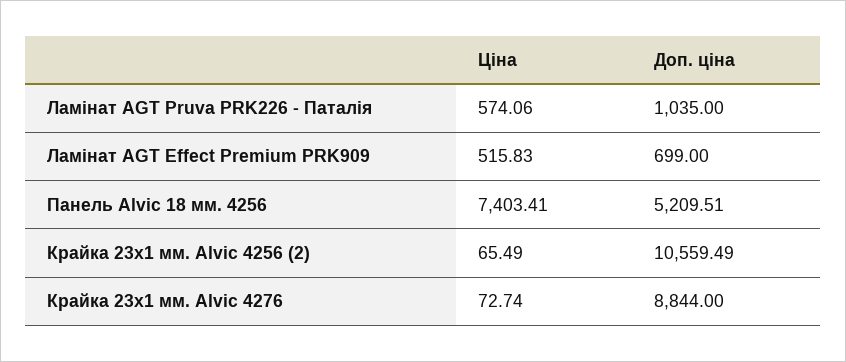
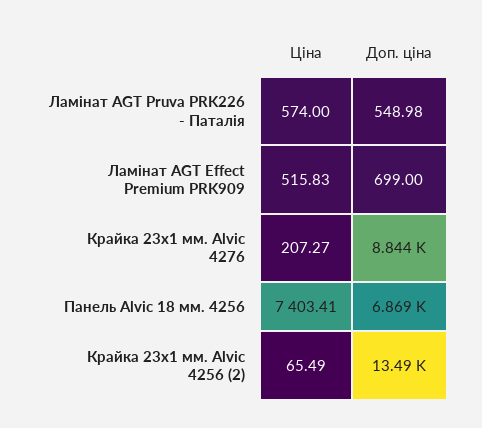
Ціна, Ламінат AGT Pruva PRK226 - Паталія: 574.06 -> 574
Доп. ціна, Ламінат AGT Pruva PRK226 - Паталія: 1035 -> 548.98
Доп. ціна, Панель Alvic 18 мм. 4256: 5209.51 -> 6869
Доп. ціна, Крайка 23x1 мм. Alvic 4256 (2): 10559.49 -> 13490
Ціна, Крайка 23x1 мм. Alvic 4276: 72.74 -> 207.27

